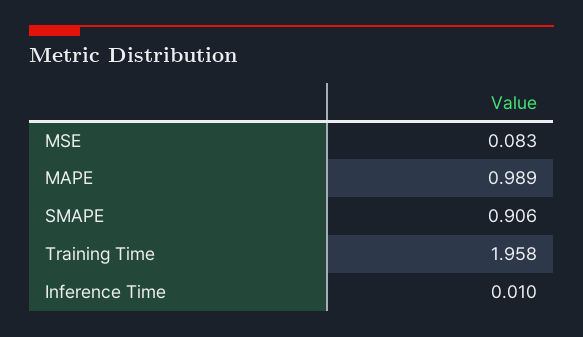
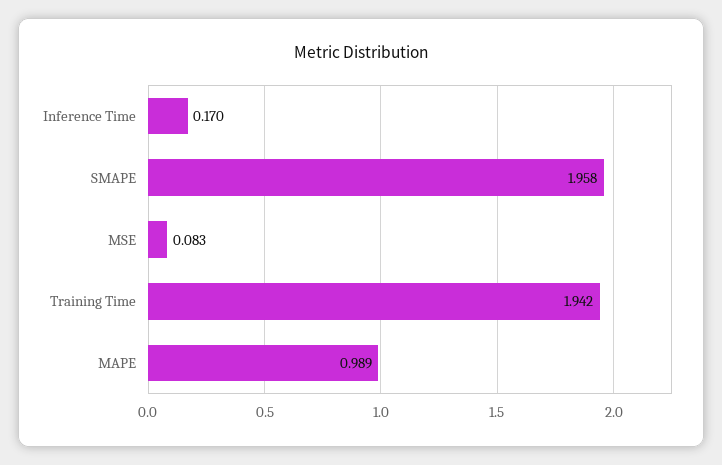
SMAPE: 0.906 -> 1.958
Training Time: 1.958 -> 1.942
Inference Time: 0.01 -> 0.17

